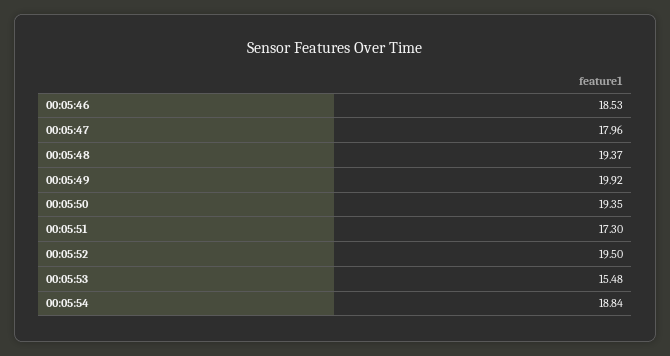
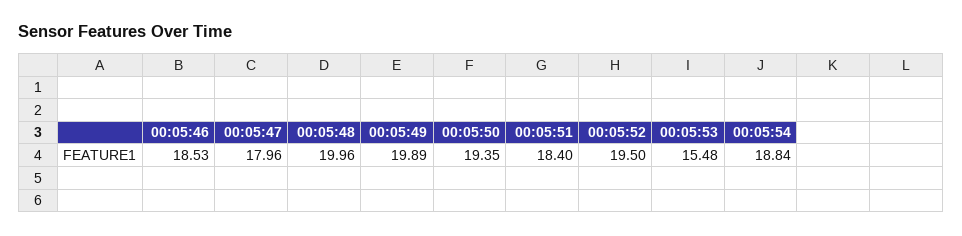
00:05:48: 19.37 -> 19.96
00:05:49: 19.92 -> 19.89
00:05:51: 17.3 -> 18.4

